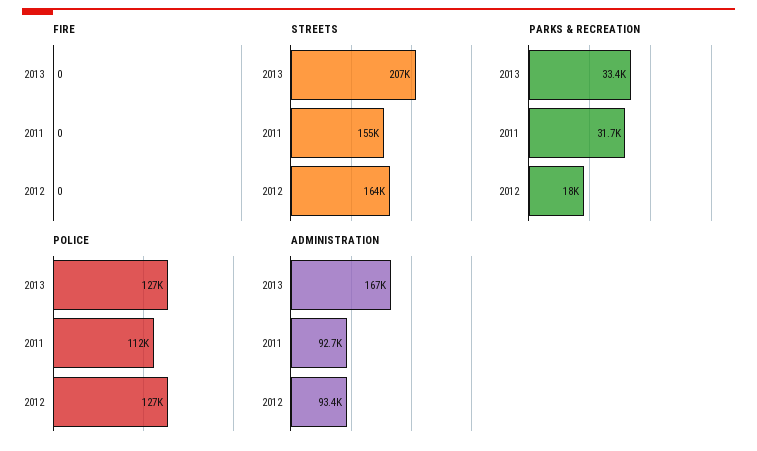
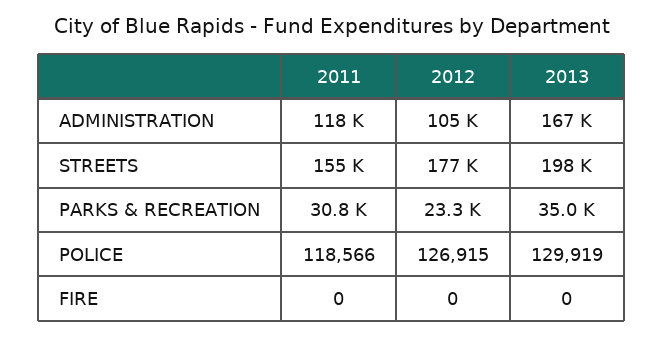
STREETS, 2013: 207000 -> 198000
STREETS, 2012: 164000 -> 177000
PARKS & RECREATION, 2013: 33400 -> 35000
PARKS & RECREATION, 2011: 31700 -> 30800
PARKS & RECREATION, 2012: 18000 -> 23300
POLICE, 2013: 127000 -> 129919
POLICE, 2011: 112000 -> 118566
ADMINISTRATION, 2011: 92700 -> 118000
ADMINISTRATION, 2012: 93400 -> 105000

